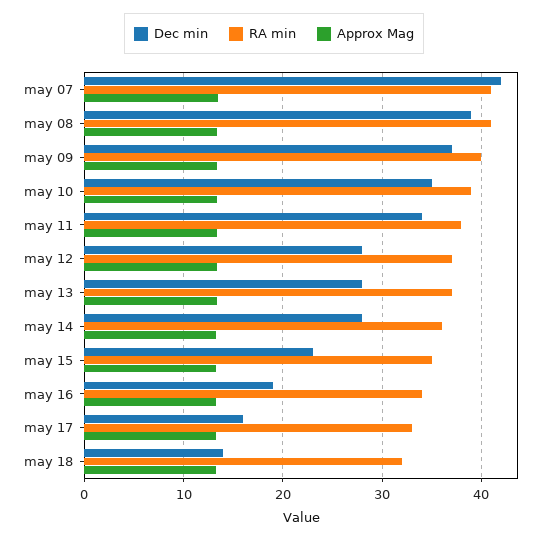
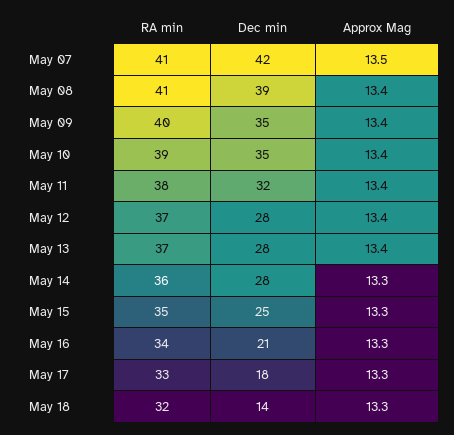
Dec min, may 09: 37 -> 35
Dec min, may 11: 34 -> 32
Dec min, may 15: 23 -> 25
Dec min, may 16: 19 -> 21
Dec min, may 17: 16 -> 18

